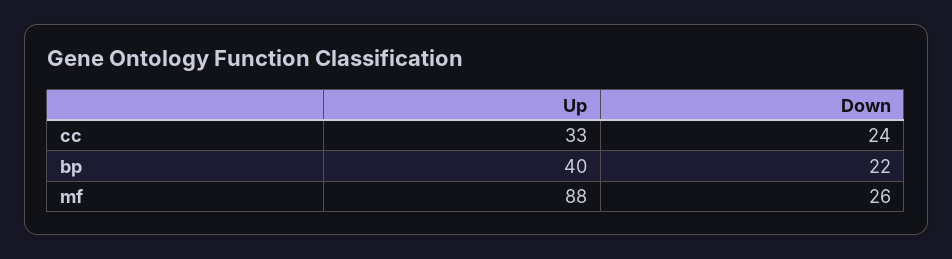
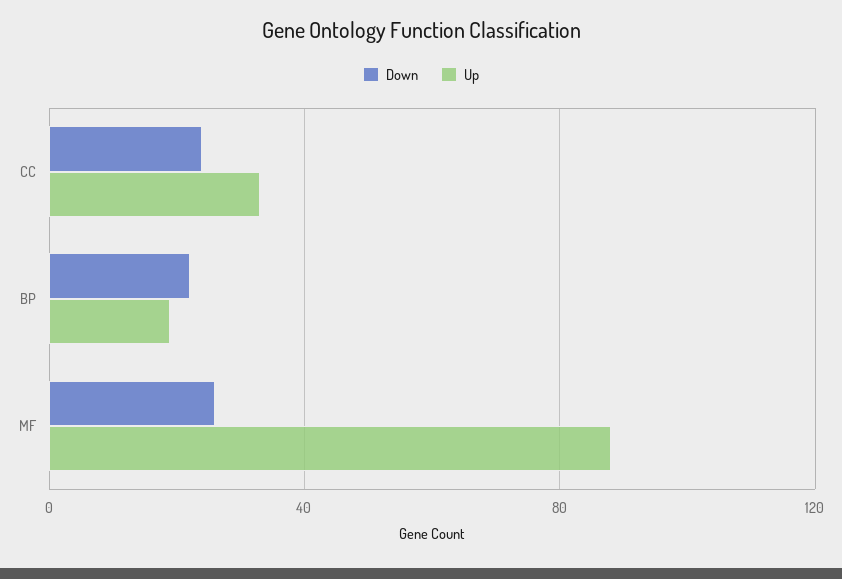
Up, bp: 40 -> 20

